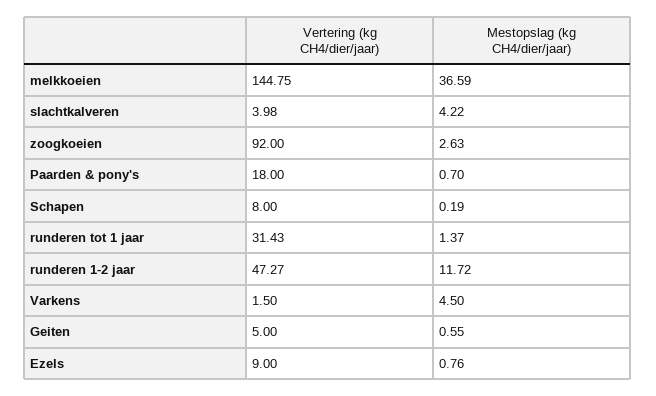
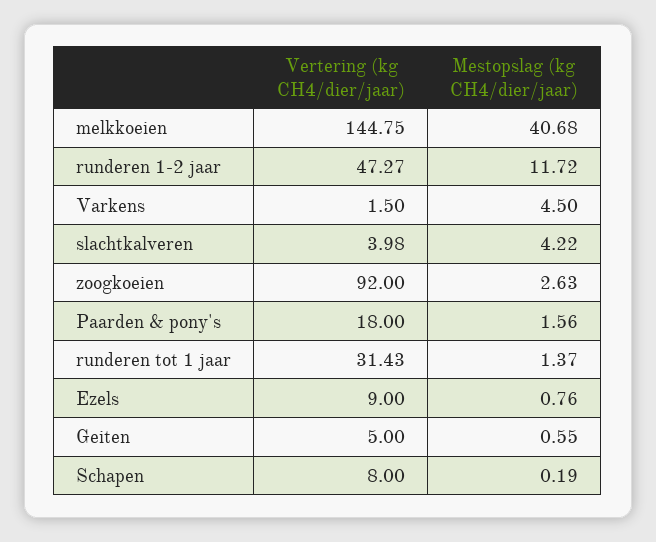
Mestopslag (kg CH4/dier/jaar), melkkoeien: 36.59 -> 40.68
Mestopslag (kg CH4/dier/jaar), Paarden & pony's: 0.7 -> 1.56

